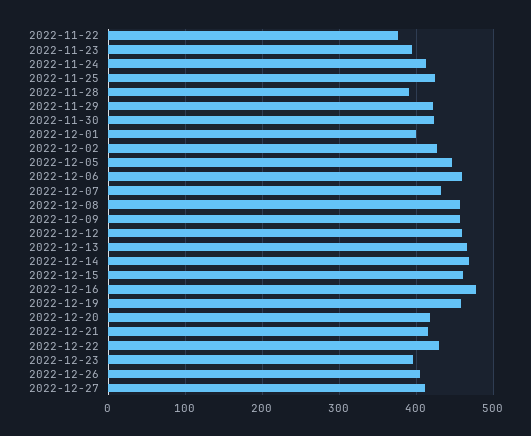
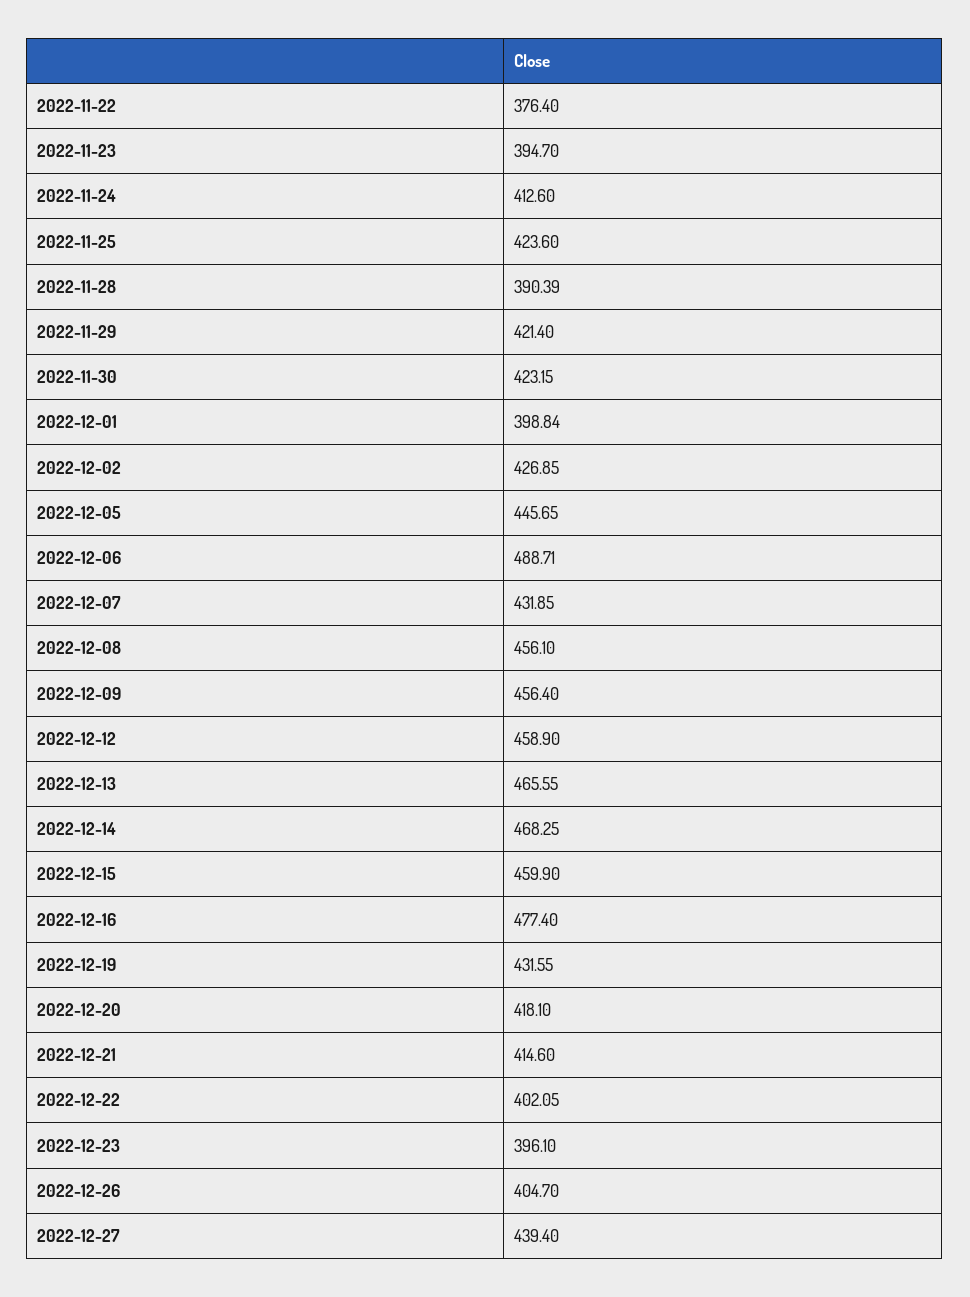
2022-12-06: 460 -> 488.71
2022-12-19: 460 -> 431.55
2022-12-22: 430 -> 402.05
2022-12-27: 410 -> 439.4

